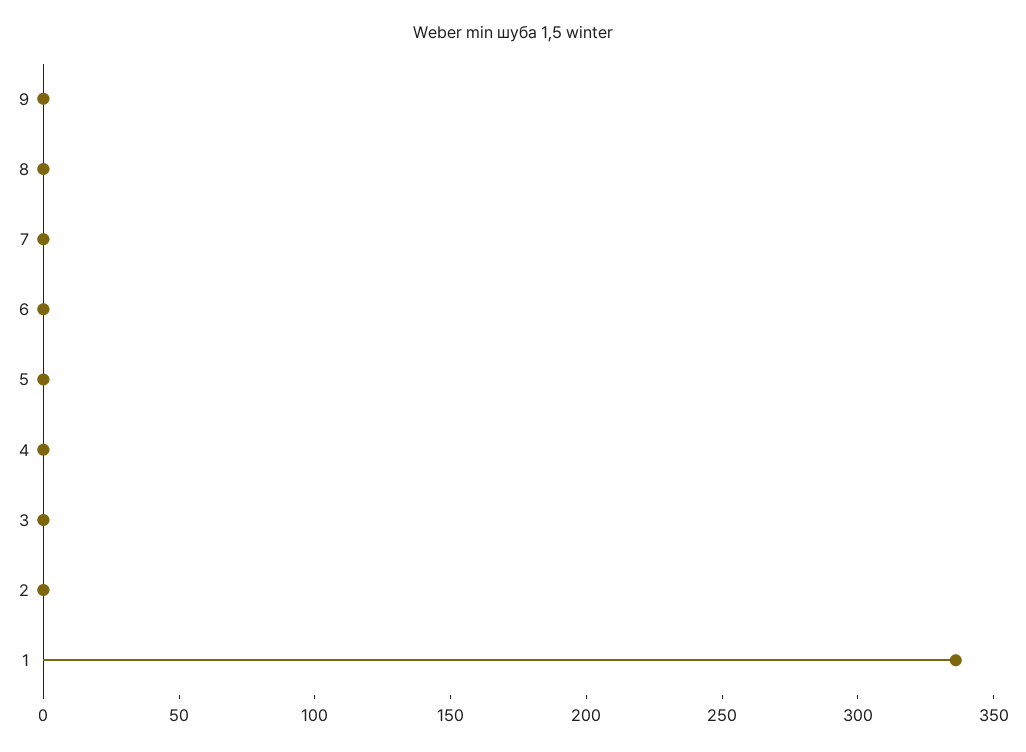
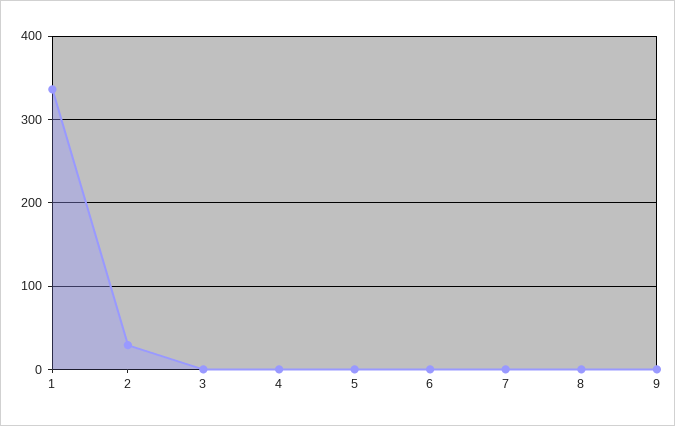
2: 0 -> 30

